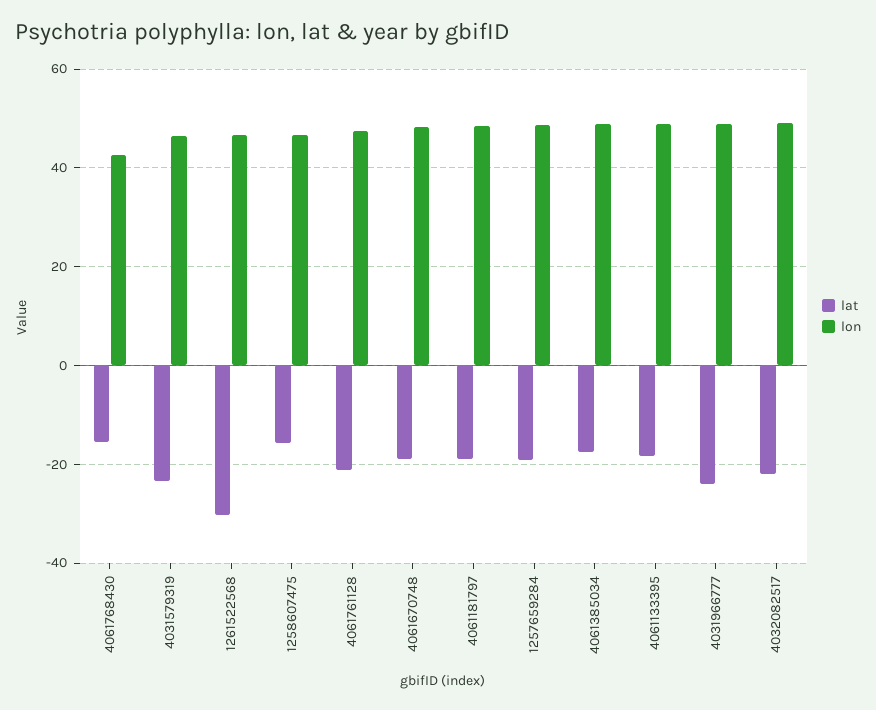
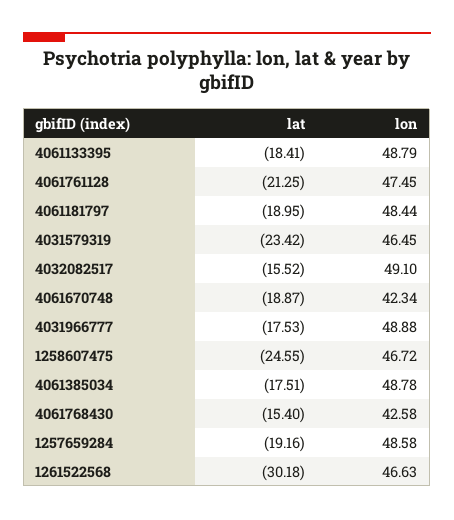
lat, 1258607475: -16 -> -24.55
lon, 4061670748: 48 -> 42.34
lat, 4031966777: -24 -> -17.53
lat, 4032082517: -22 -> -15.52

